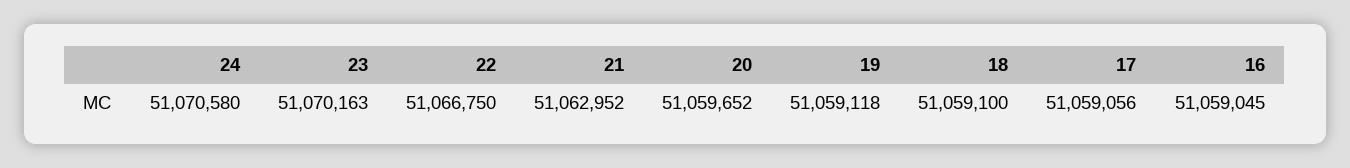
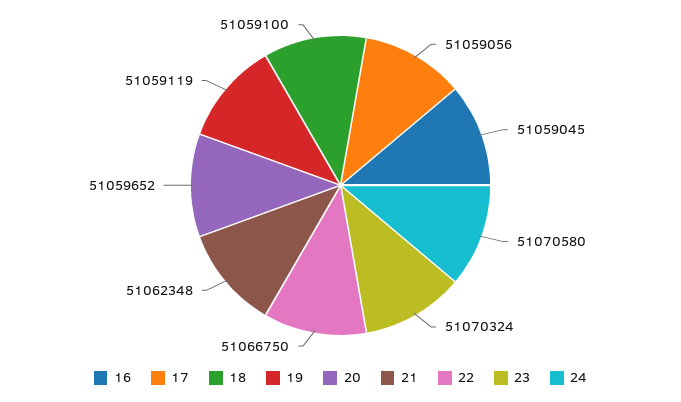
23: 51070163 -> 51070324
21: 51062952 -> 51062348
19: 51059118 -> 51059119

